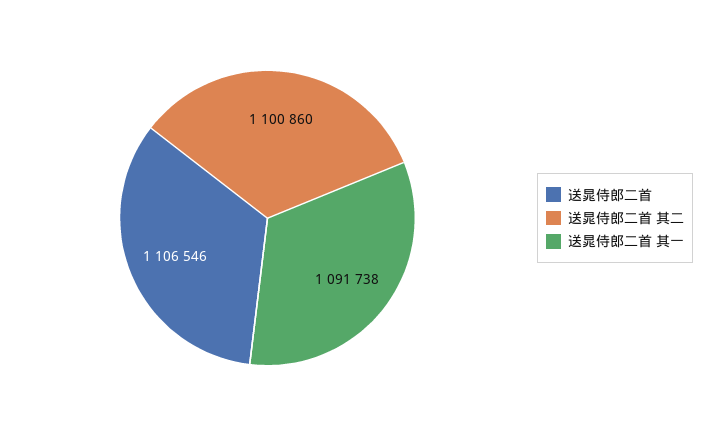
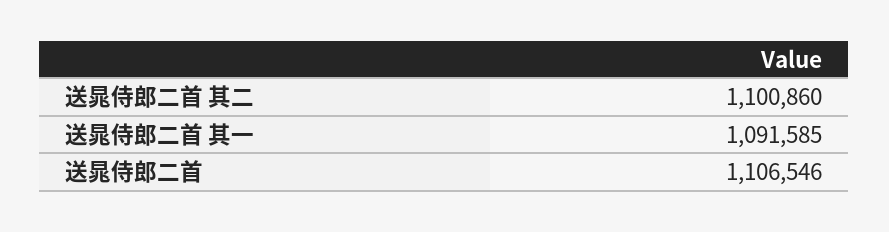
送晁侍郎二首 其一: 1091738 -> 1091585

